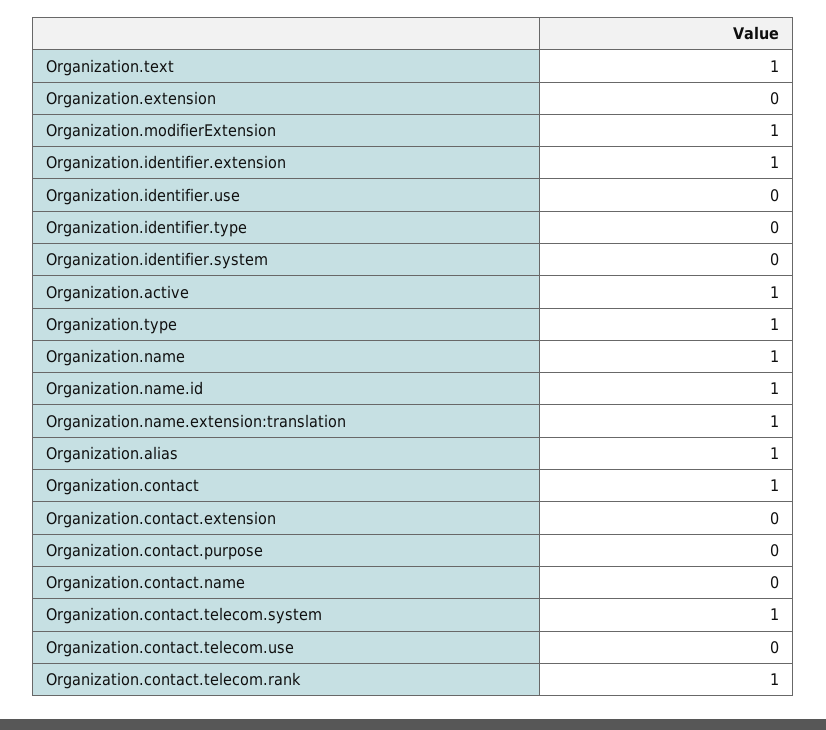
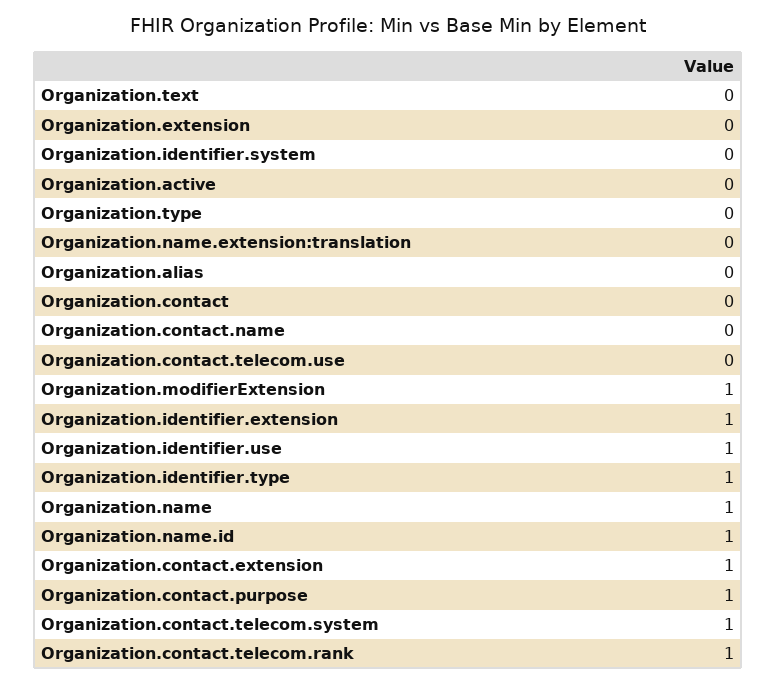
Organization.text: 1 -> 0
Organization.identifier.use: 0 -> 1
Organization.identifier.type: 0 -> 1
Organization.active: 1 -> 0
Organization.type: 1 -> 0
Organization.name.extension:translation: 1 -> 0
Organization.alias: 1 -> 0
Organization.contact: 1 -> 0
Organization.contact.extension: 0 -> 1
Organization.contact.purpose: 0 -> 1

